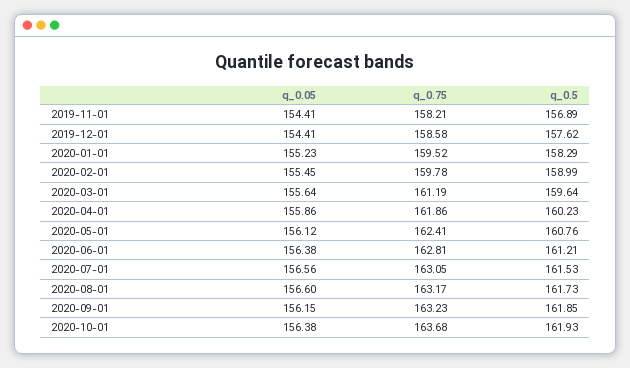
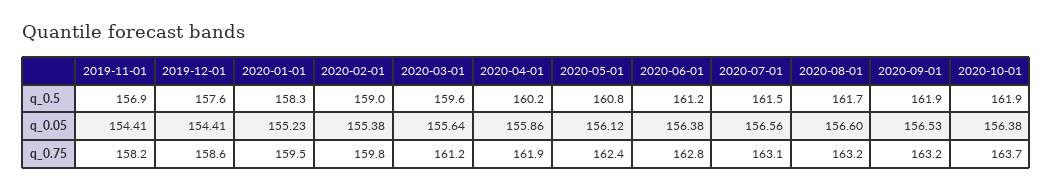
q_0.05, 2020-02-01: 155.45 -> 155.38
q_0.05, 2020-09-01: 156.15 -> 156.53

